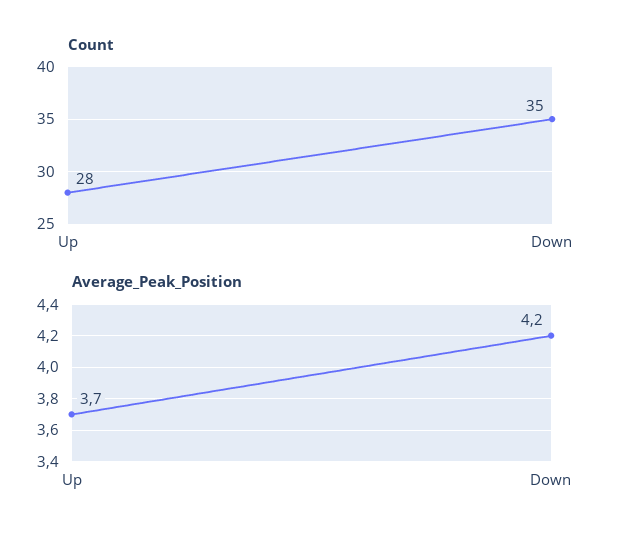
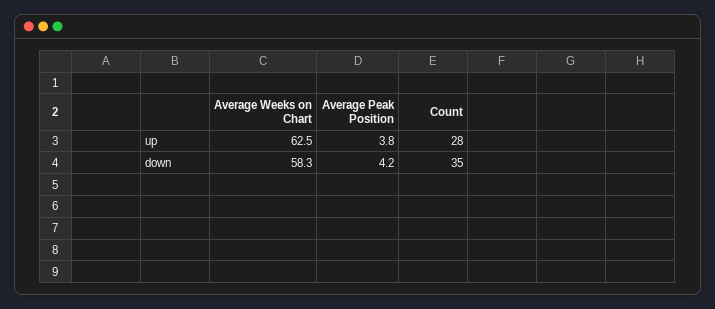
Average_Peak_Position, Up: 3.7 -> 3.8
Average Weeks on Chart, Up: none -> 62.5
Average Weeks on Chart, Down: none -> 58.3

